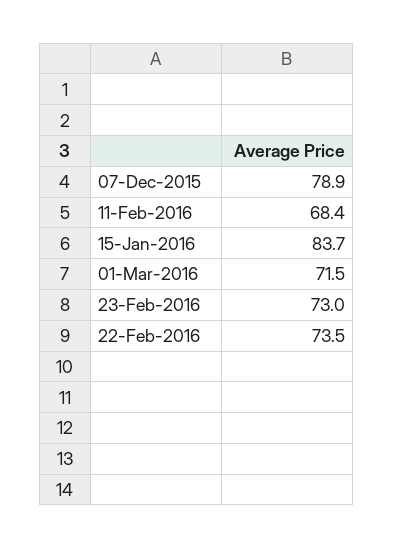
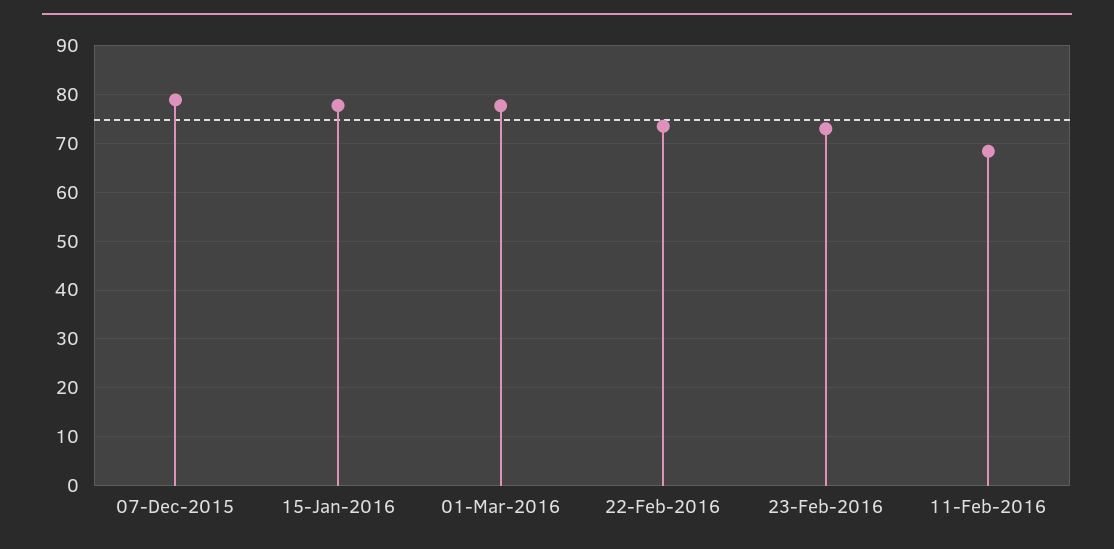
15-Jan-2016: 83.7 -> 78
01-Mar-2016: 71.5 -> 78

